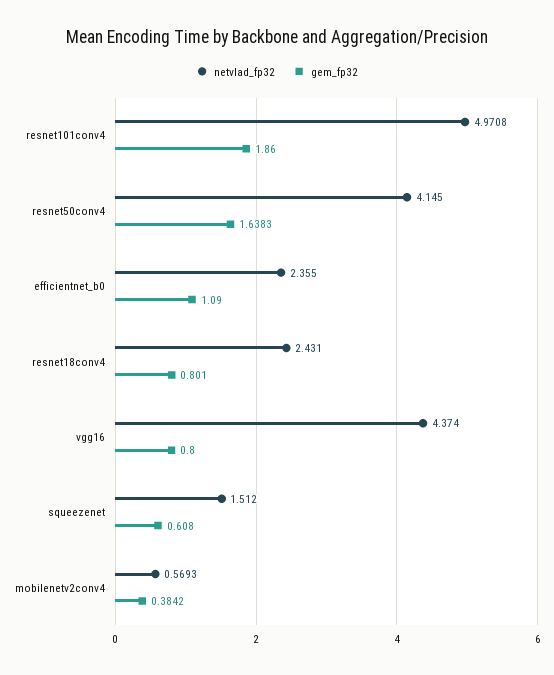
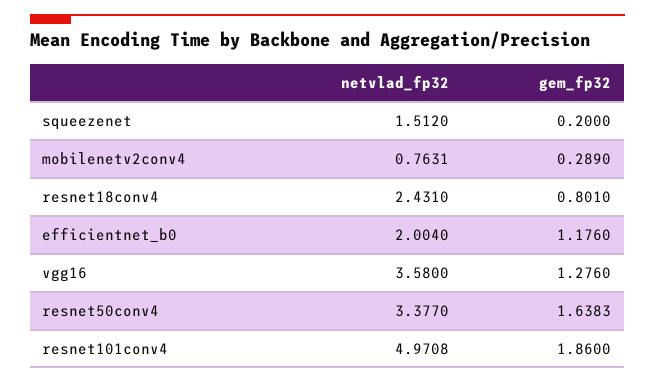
netvlad_fp32, resnet50conv4: 4.145 -> 3.377
netvlad_fp32, efficientnet_b0: 2.355 -> 2.004
gem_fp32, efficientnet_b0: 1.09 -> 1.176
netvlad_fp32, vgg16: 4.374 -> 3.58
gem_fp32, vgg16: 0.8 -> 1.276
gem_fp32, squeezenet: 0.608 -> 0.2
netvlad_fp32, mobilenetv2conv4: 0.5693 -> 0.7631
gem_fp32, mobilenetv2conv4: 0.3842 -> 0.289

